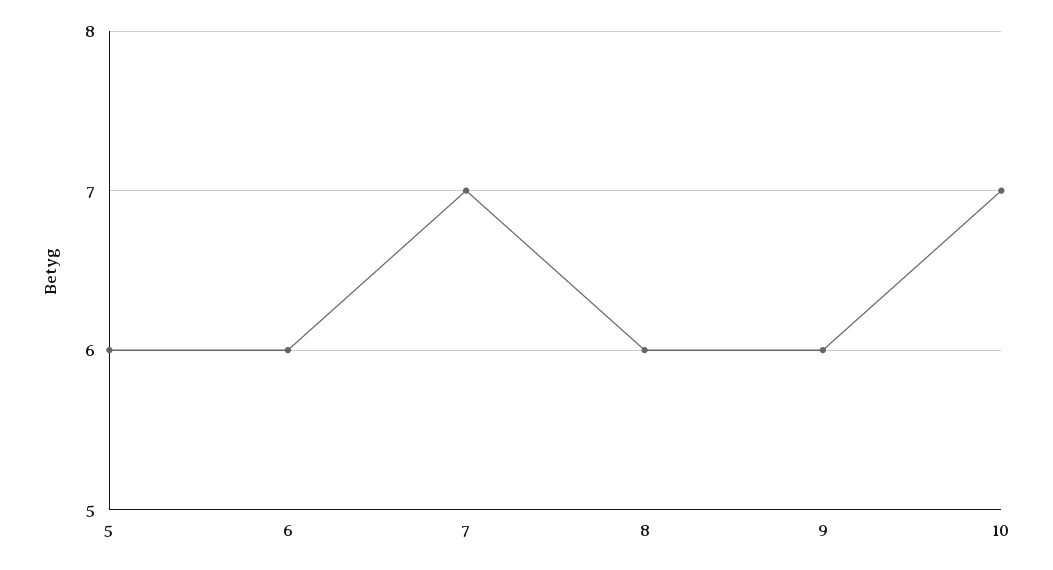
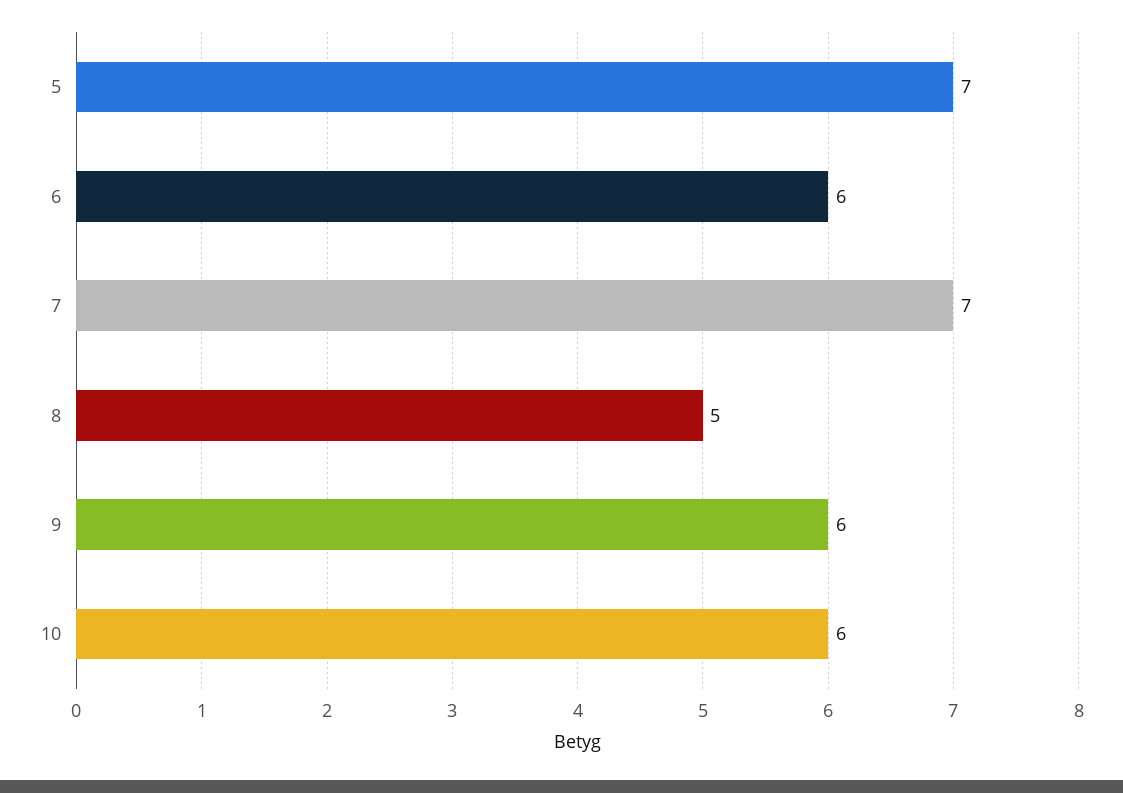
5: 6 -> 7
8: 6 -> 5
10: 7 -> 6

